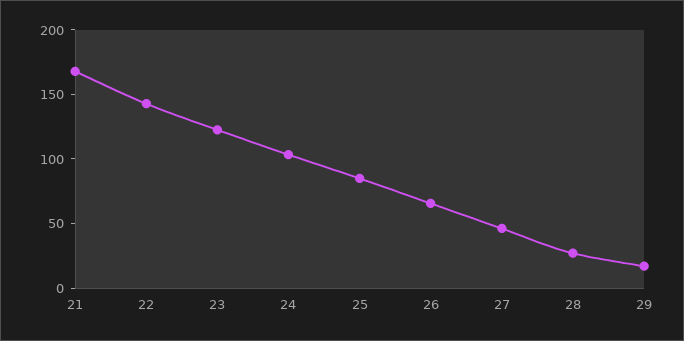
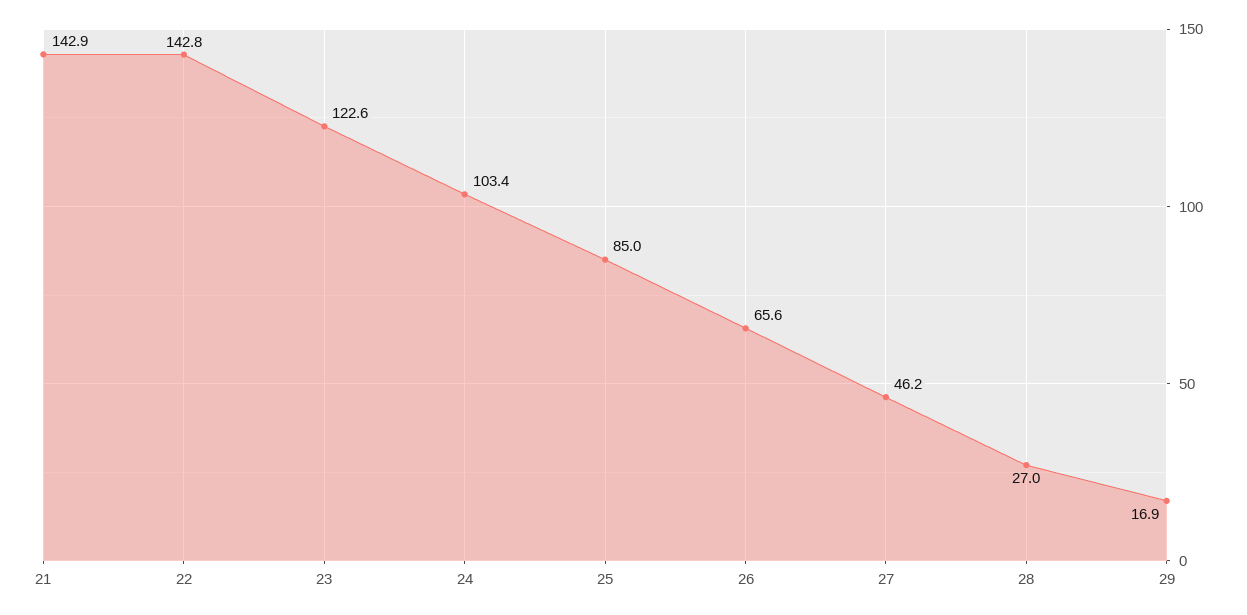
21: 170 -> 142.9

